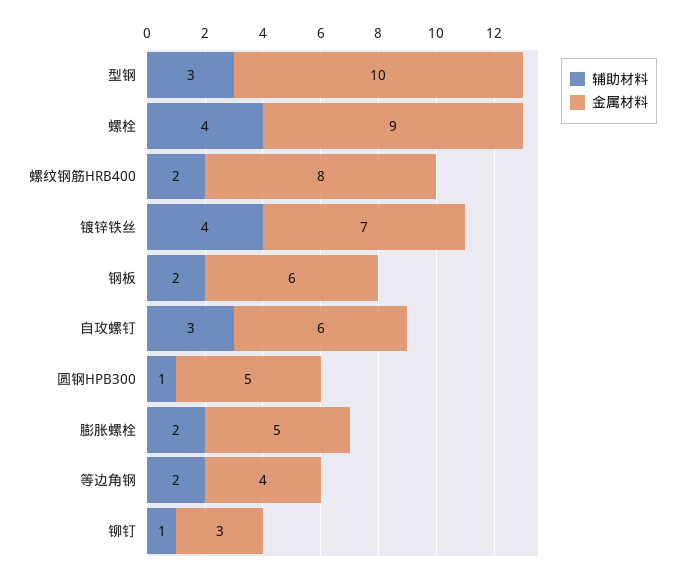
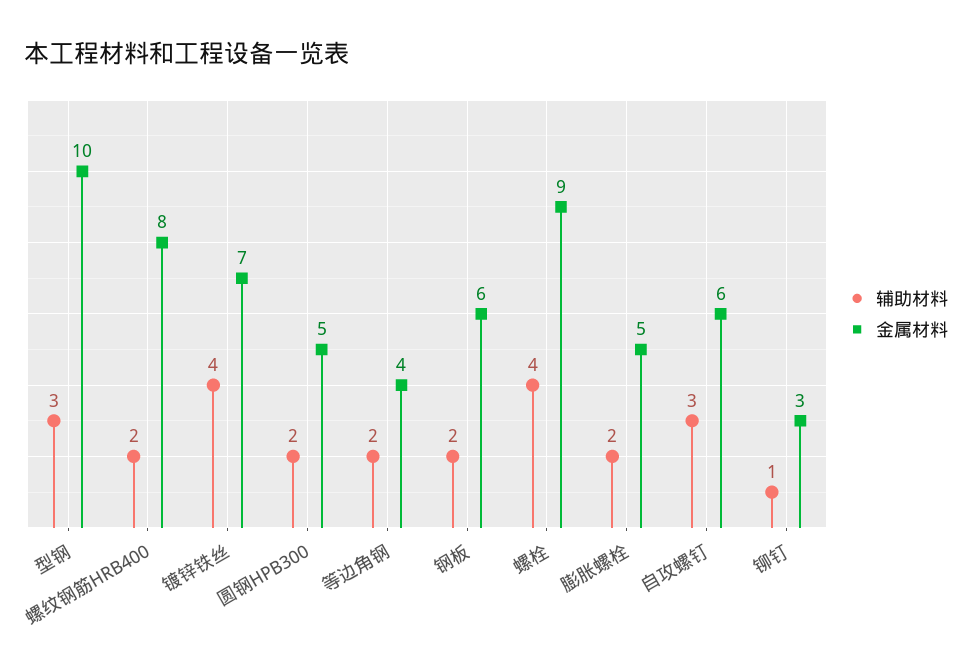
辅助材料, 圆钢HPB300: 1 -> 2

